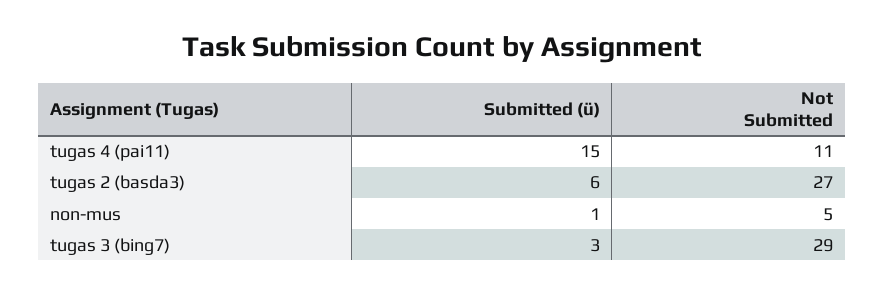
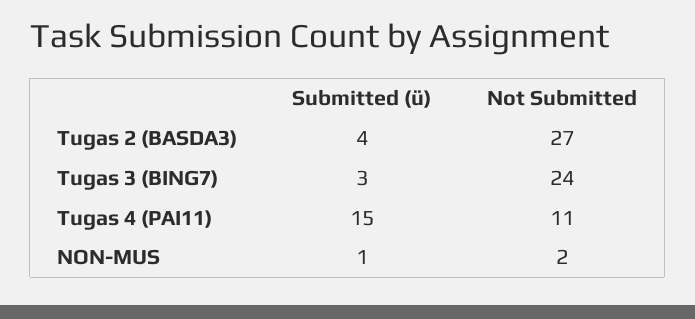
Submitted (ü), tugas 2 (basda3): 6 -> 4
Not Submitted, non-mus: 5 -> 2
Not Submitted, tugas 3 (bing7): 29 -> 24

